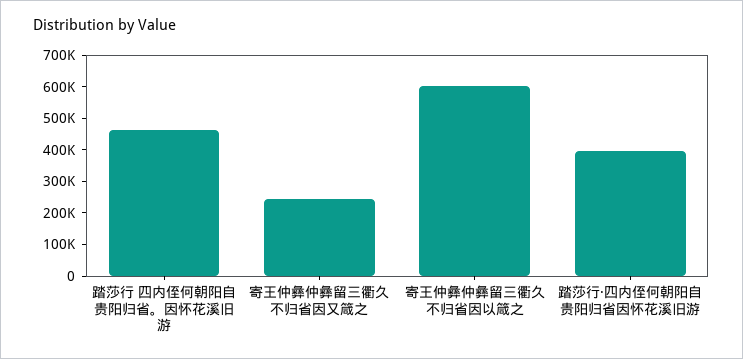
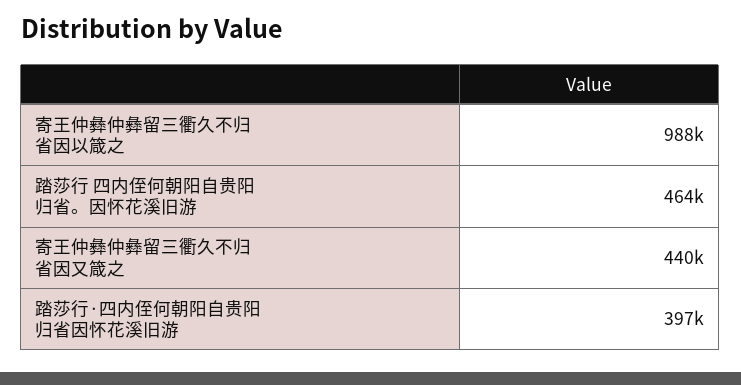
寄王仲彝仲彝留三衢久不归省因又箴之: 250000 -> 440000
寄王仲彝仲彝留三衢久不归省因以箴之: 600000 -> 988000

